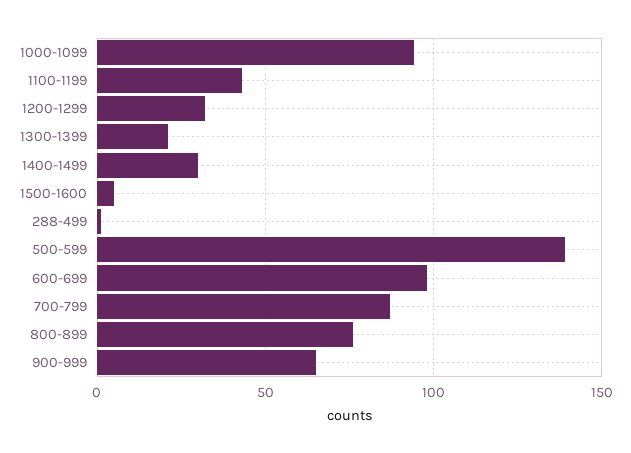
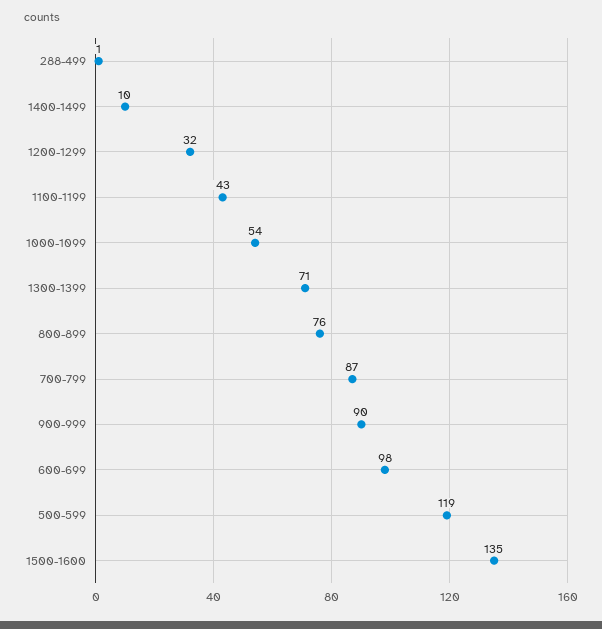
1000-1099: 95 -> 54
1300-1399: 20 -> 71
1400-1499: 30 -> 10
1500-1600: 5 -> 135
500-599: 140 -> 119
900-999: 65 -> 90

